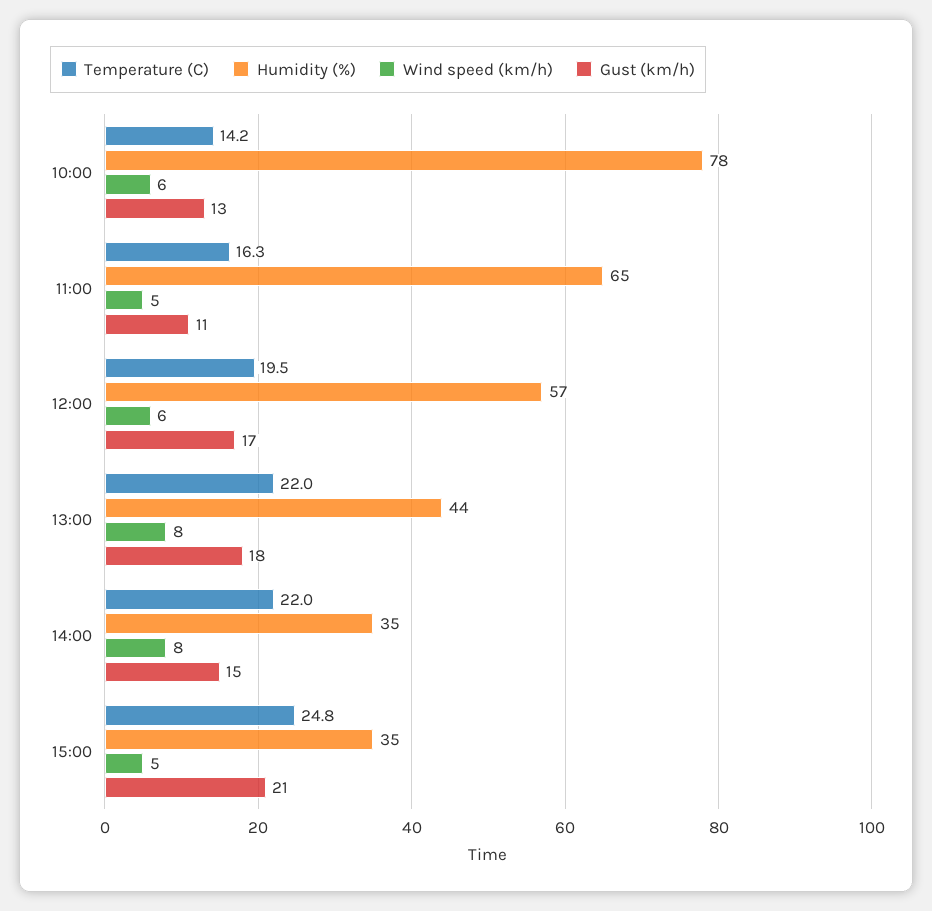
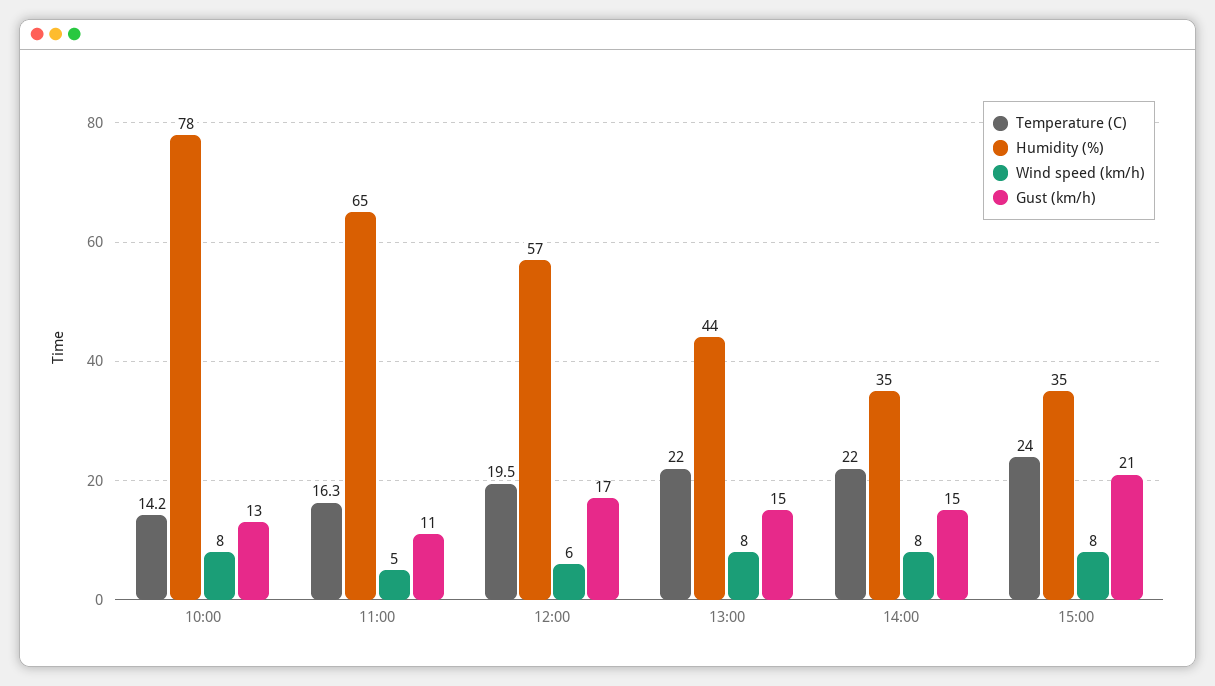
Wind speed (km/h), 10:00: 6 -> 8
Gust (km/h), 13:00: 18 -> 15
Temperature (C), 15:00: 24.8 -> 24
Wind speed (km/h), 15:00: 5 -> 8

